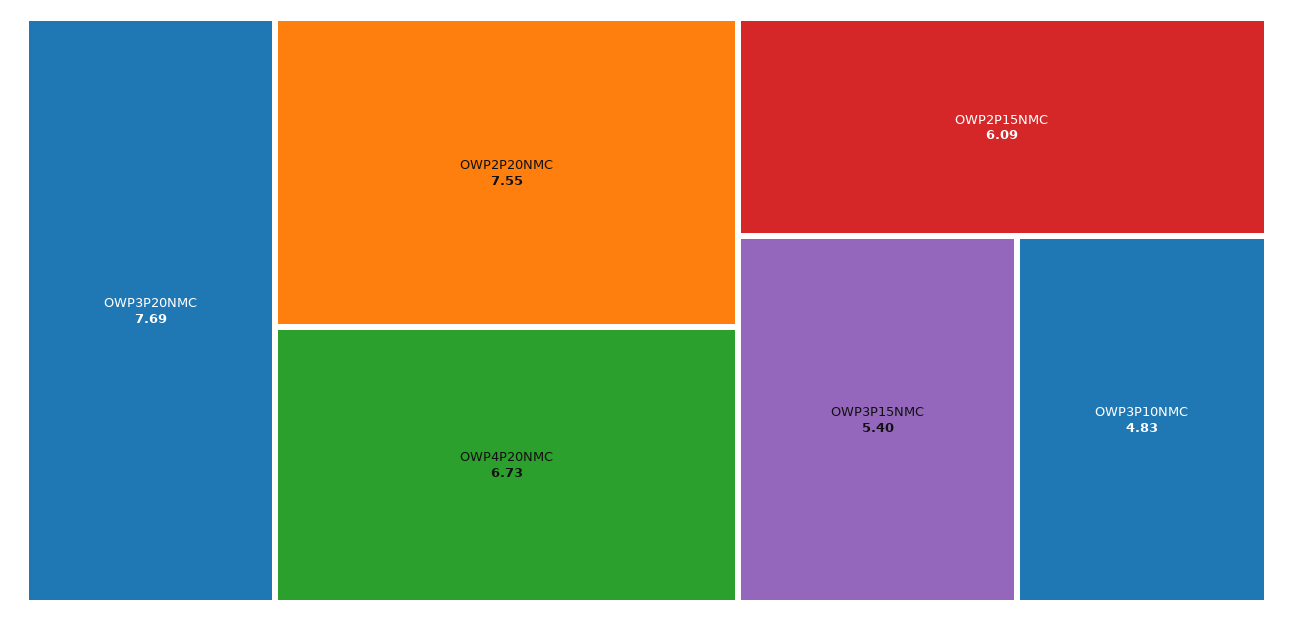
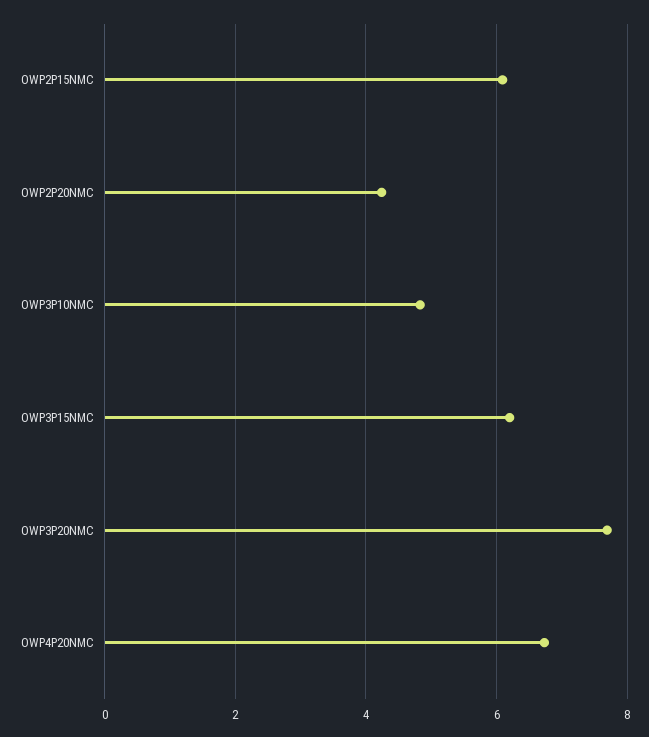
OWP2P20NMC: 7.55 -> 4.2
OWP3P15NMC: 5.4 -> 6.2

